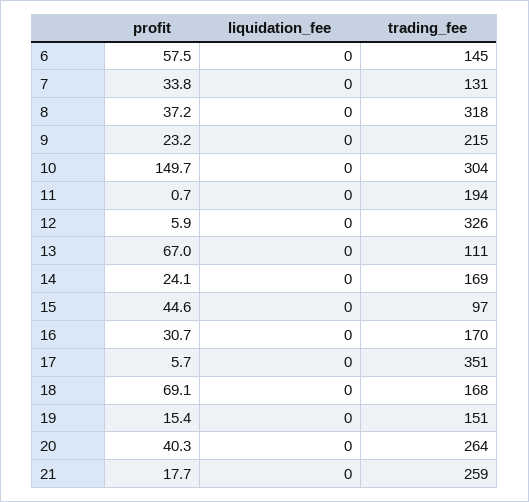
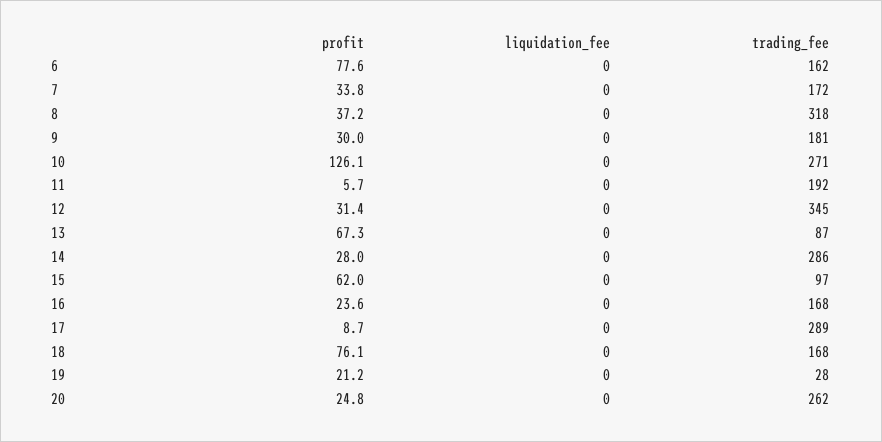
profit, 6: 57.5 -> 77.6
trading_fee, 6: 145 -> 162
trading_fee, 7: 131 -> 172
profit, 9: 23.2 -> 30
trading_fee, 9: 215 -> 181
profit, 10: 149.7 -> 126.1
trading_fee, 10: 304 -> 271
profit, 11: 0.7 -> 5.7
trading_fee, 11: 194 -> 192
profit, 12: 5.9 -> 31.4
trading_fee, 12: 326 -> 345
profit, 13: 67 -> 67.3
trading_fee, 13: 111 -> 87
profit, 14: 24.1 -> 28
trading_fee, 14: 169 -> 286
profit, 15: 44.6 -> 62
profit, 16: 30.7 -> 23.6
trading_fee, 16: 170 -> 168
profit, 17: 5.7 -> 8.7
trading_fee, 17: 351 -> 289
profit, 18: 69.1 -> 76.1
profit, 19: 15.4 -> 21.2
trading_fee, 19: 151 -> 28
profit, 20: 40.3 -> 24.8
trading_fee, 20: 264 -> 262
profit, 21: 17.7 -> none
liquidation_fee, 21: 0 -> none
trading_fee, 21: 259 -> none

